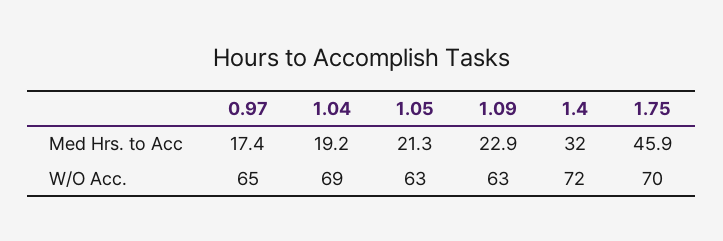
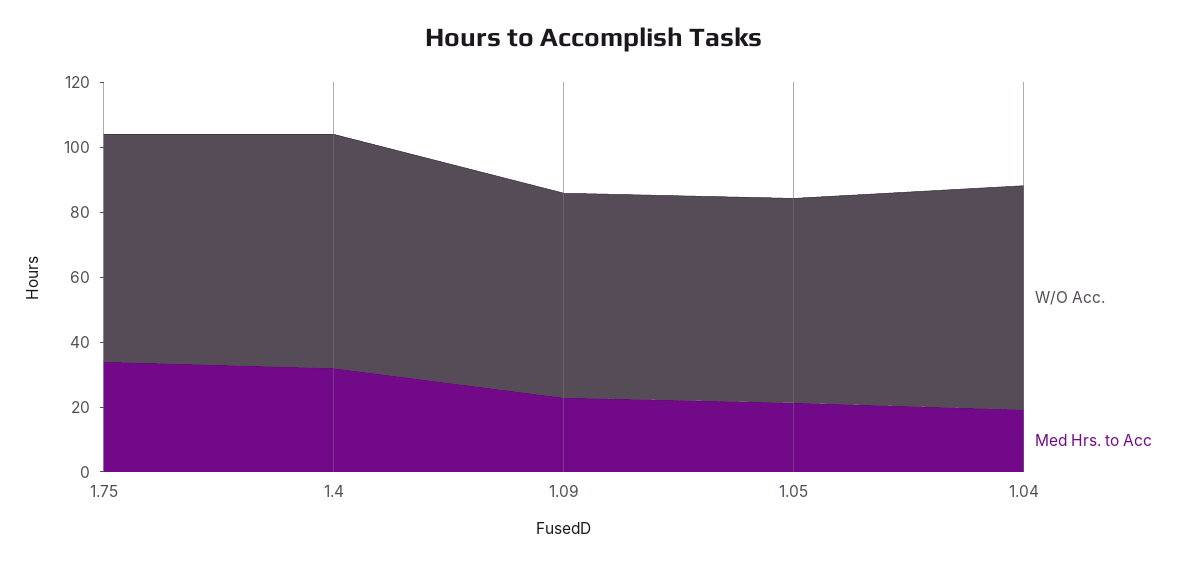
Med Hrs. to Acc, 0.97: 17.4 -> none
Med Hrs. to Acc, 1.75: 45.9 -> 35
W/O Acc., 0.97: 65 -> none

